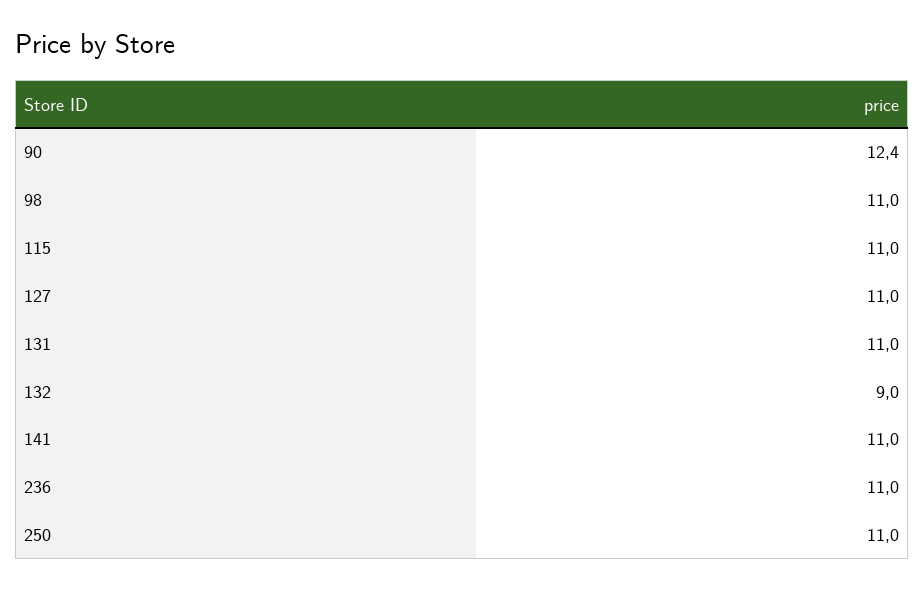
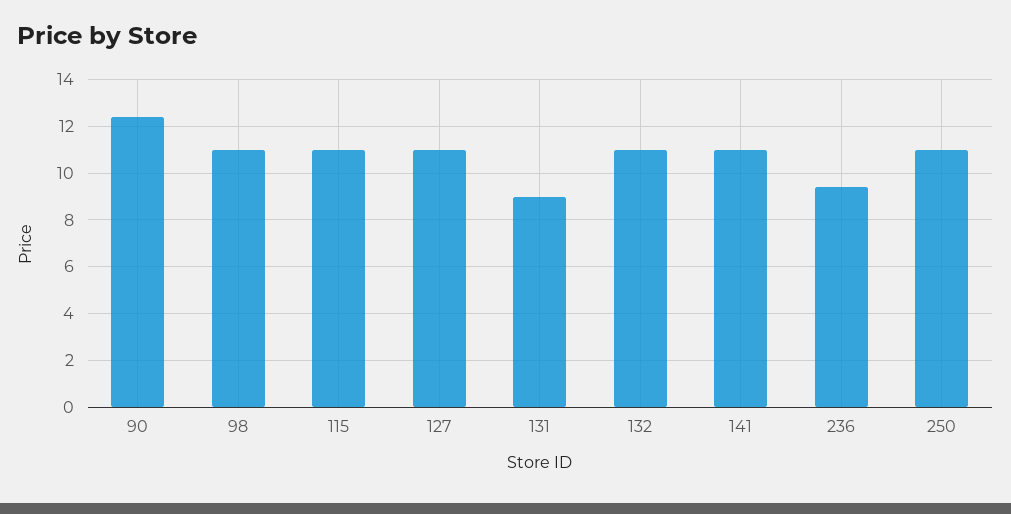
131: 11 -> 9
132: 9 -> 11
236: 11 -> 9.5

